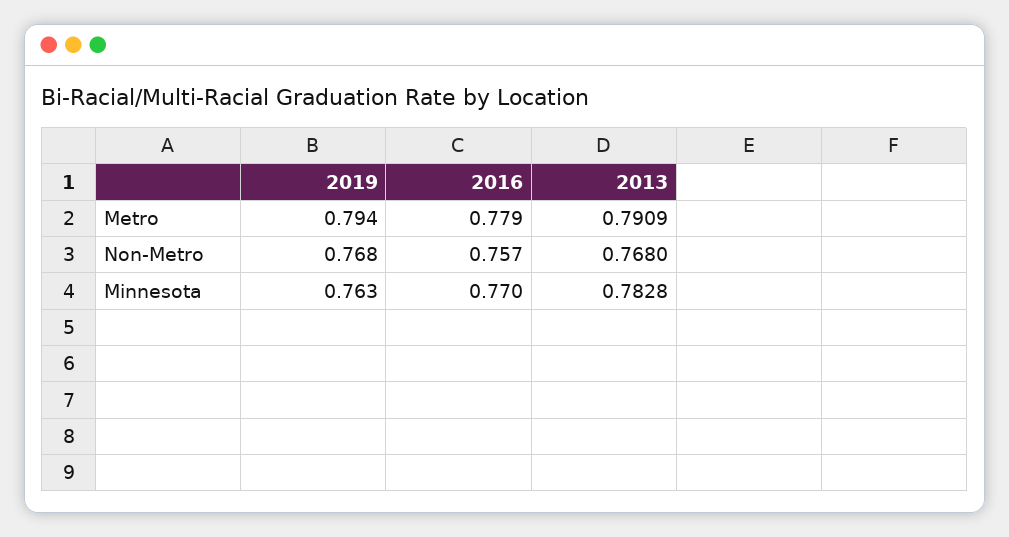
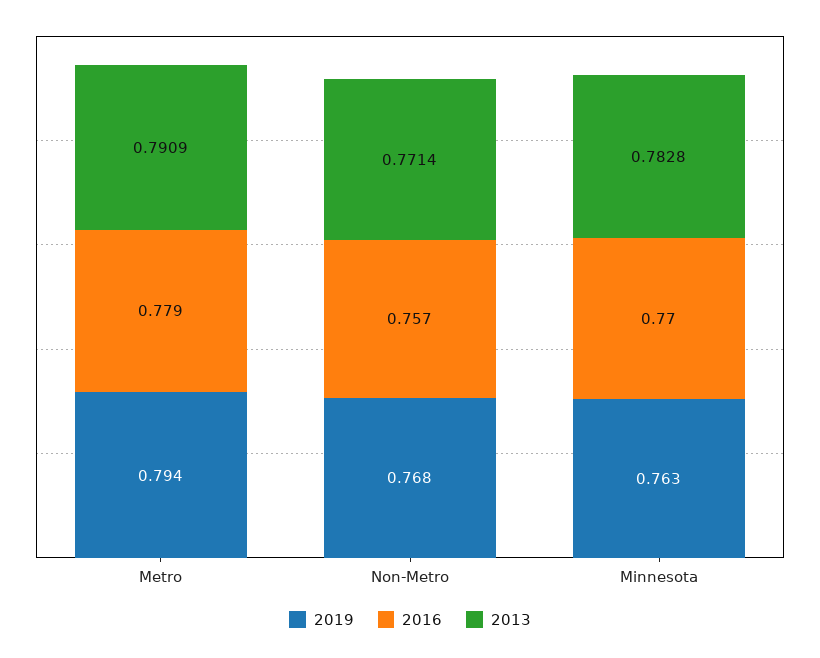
2013, Non-Metro: 0.768 -> 0.7714

